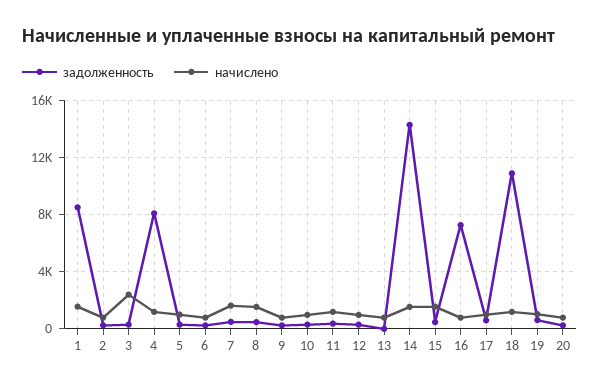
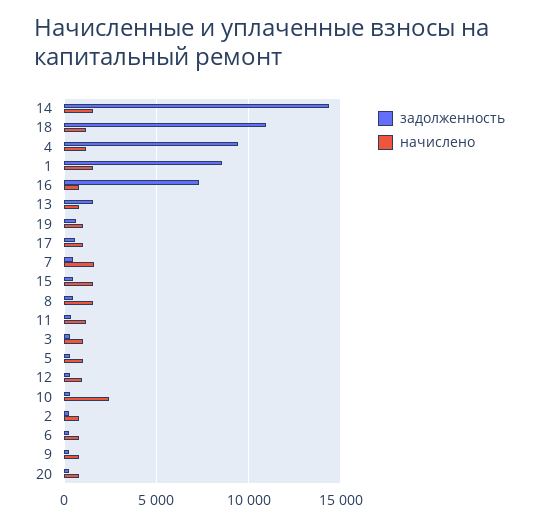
начислено, 3: 2500 -> 1000
задолженность, 4: 8000 -> 9500
начислено, 10: 1000 -> 2500
задолженность, 13: 0 -> 1500

